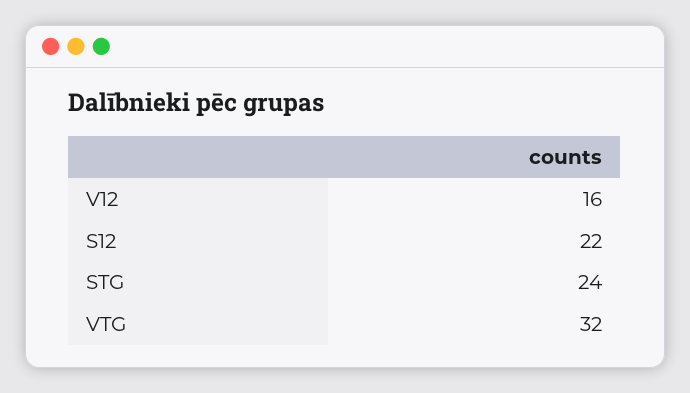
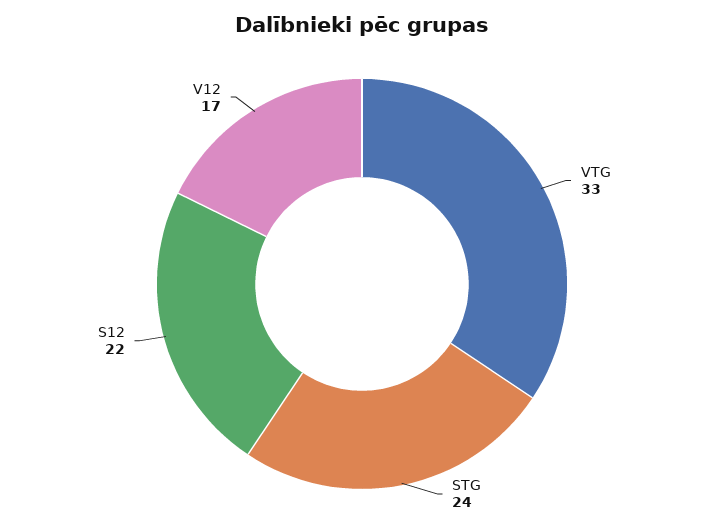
V12: 16 -> 17
VTG: 32 -> 33

